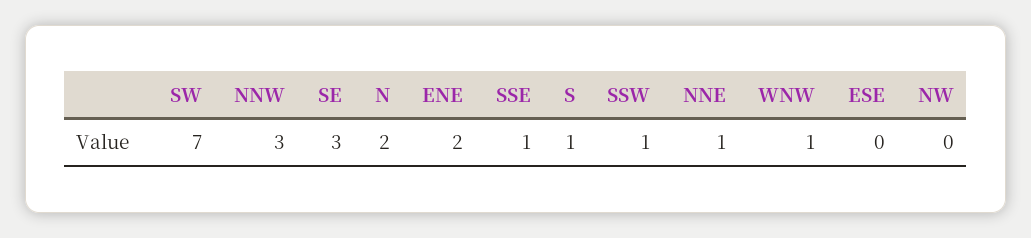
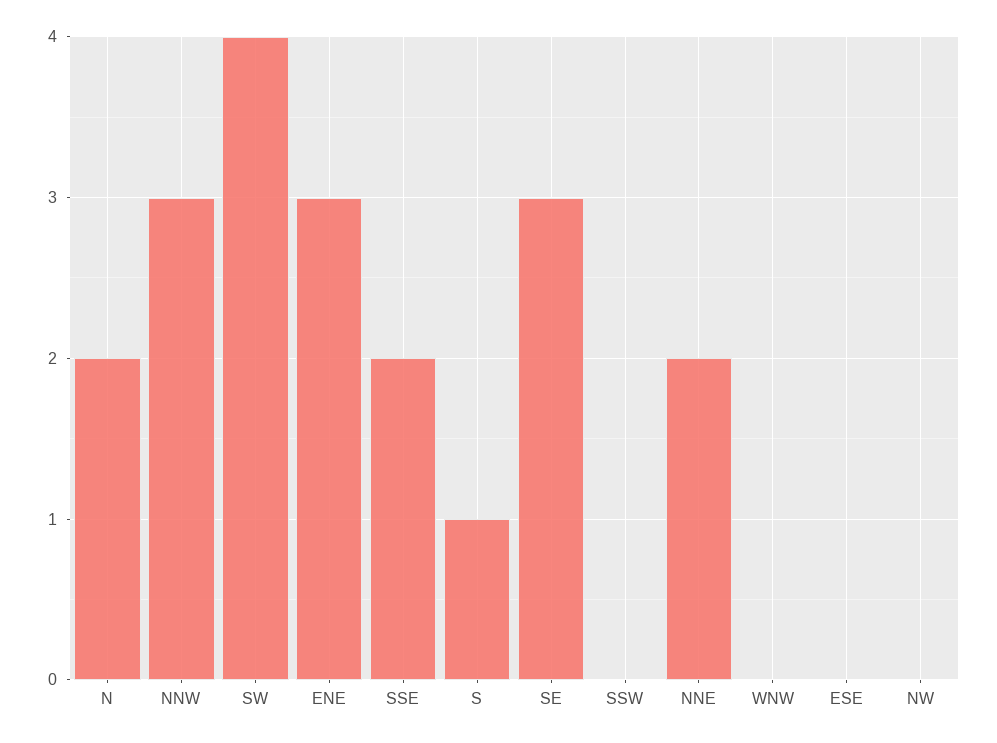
SW: 7 -> 4
ENE: 2 -> 3
SSE: 1 -> 2
SSW: 1 -> 0
NNE: 1 -> 2
WNW: 1 -> 0

